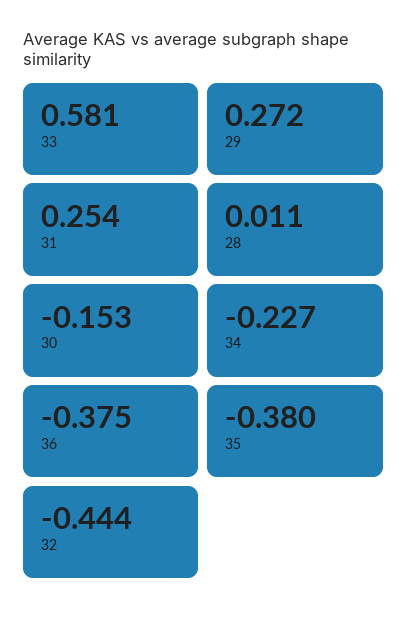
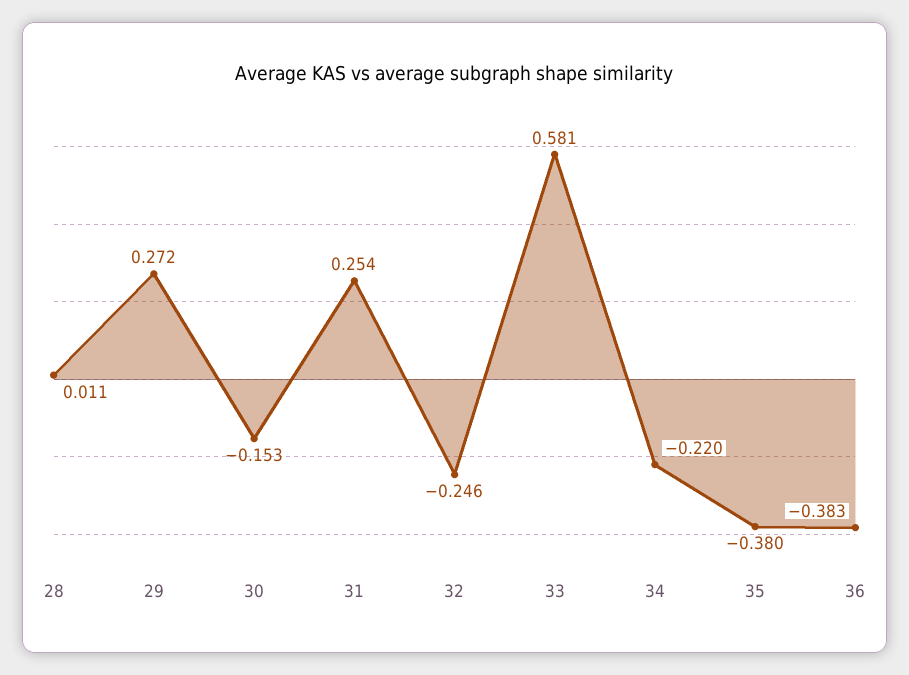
34: -0.227 -> -0.22
36: -0.375 -> -0.383
32: -0.444 -> -0.246

